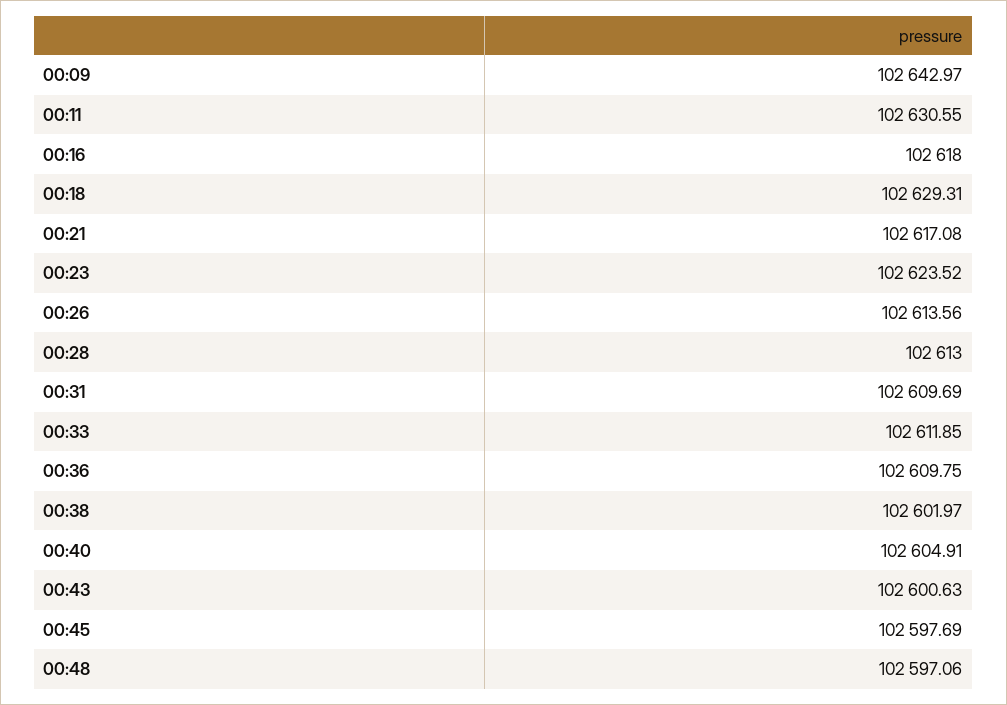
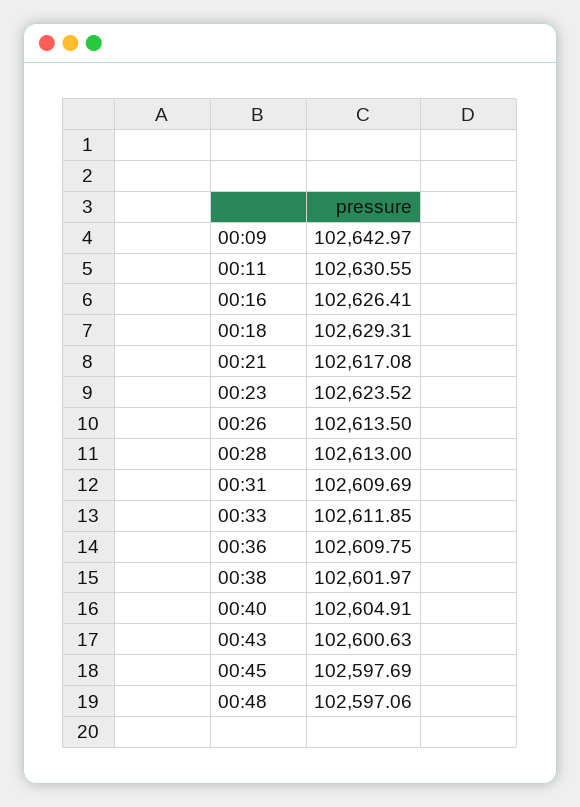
00:16: 102618 -> 102626.41
00:26: 102613.56 -> 102613.5

